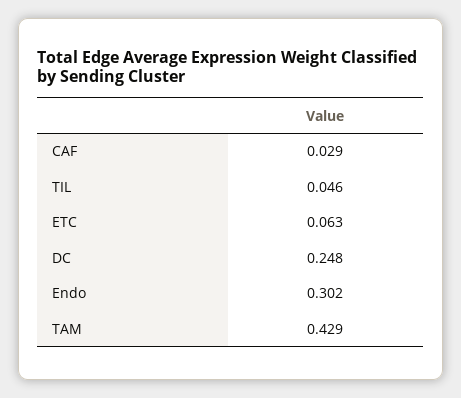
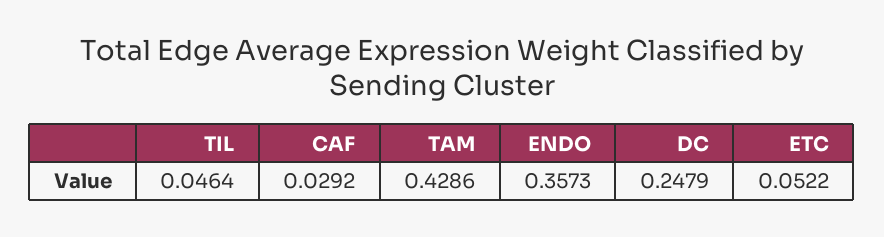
ETC: 0.063 -> 0.0522
Endo: 0.302 -> 0.3573

